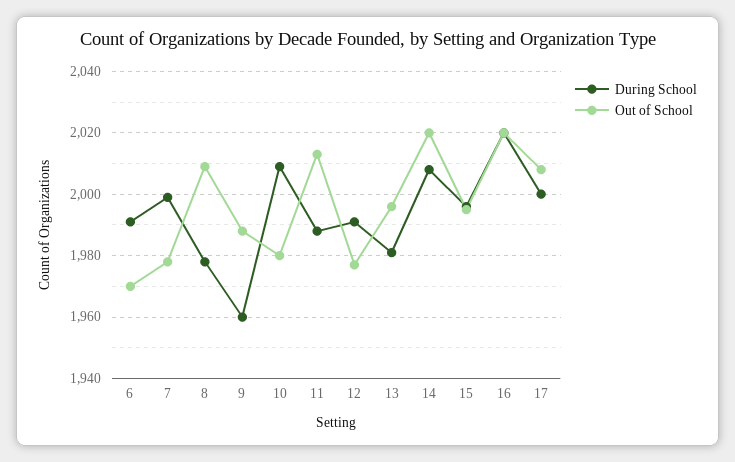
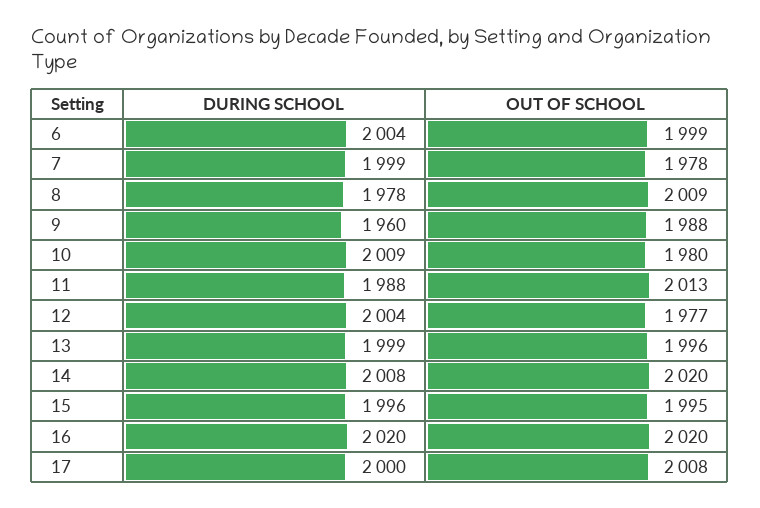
During School, 6: 1990 -> 2004
Out of School, 6: 1970 -> 1999
During School, 12: 1990 -> 2004
During School, 13: 1980 -> 1999

